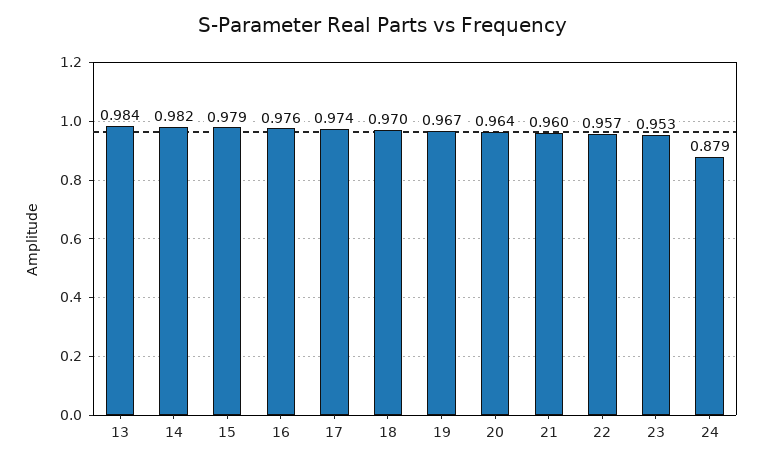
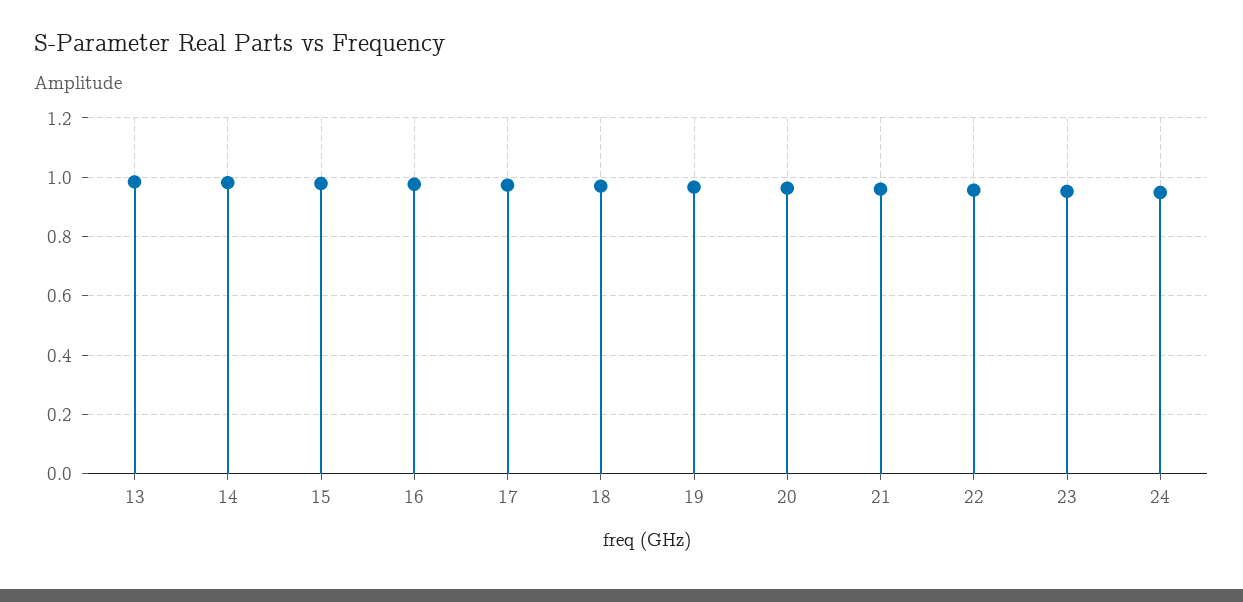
24: 0.879 -> 0.95

